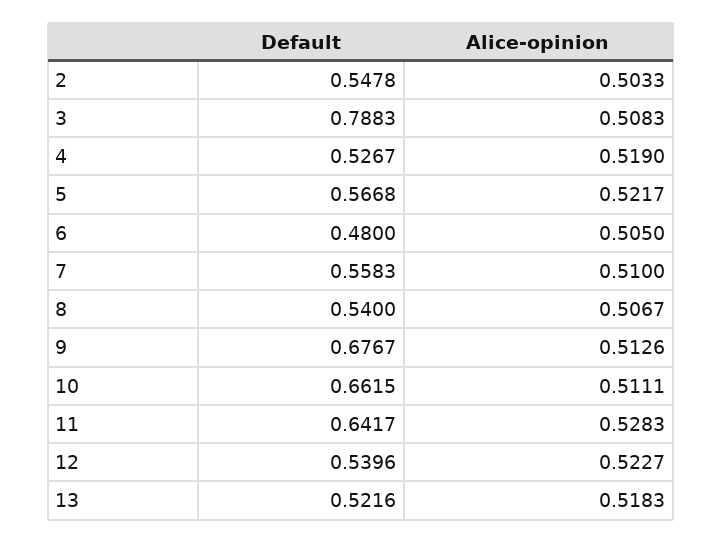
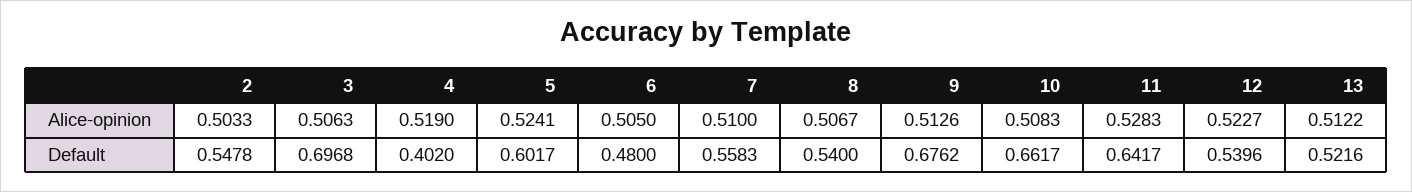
Default, 3: 0.7883 -> 0.6968
Alice-opinion, 3: 0.5083 -> 0.5063
Default, 4: 0.5267 -> 0.402
Default, 5: 0.5668 -> 0.6017
Alice-opinion, 5: 0.5217 -> 0.5241
Default, 9: 0.6767 -> 0.6762
Default, 10: 0.6615 -> 0.6617
Alice-opinion, 10: 0.5111 -> 0.5083
Alice-opinion, 13: 0.5183 -> 0.5122

